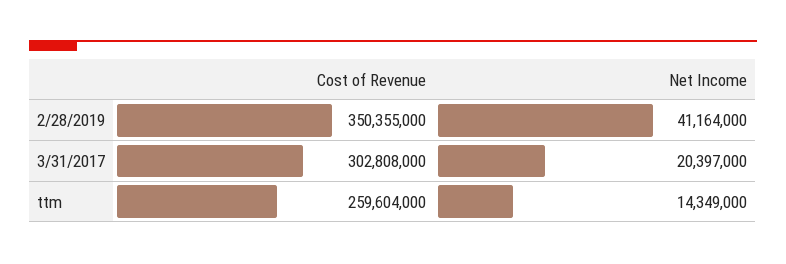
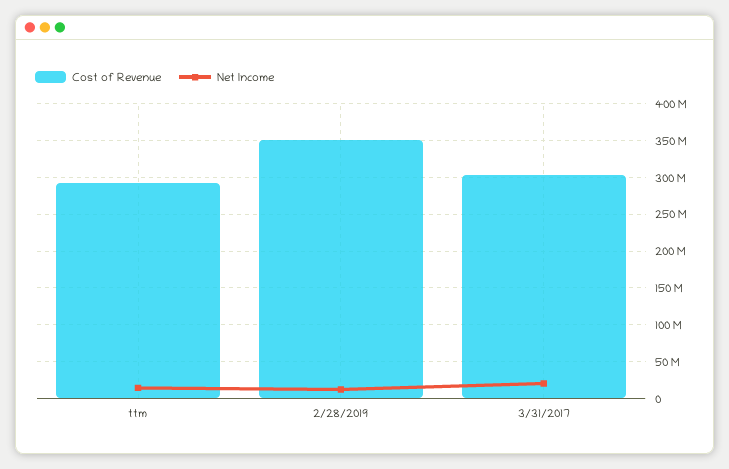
Net Income, 2/28/2019: 41164000 -> 10000000
Cost of Revenue, ttm: 259604000 -> 290000000

